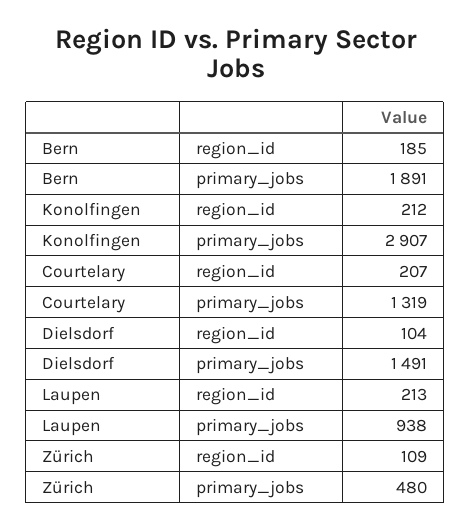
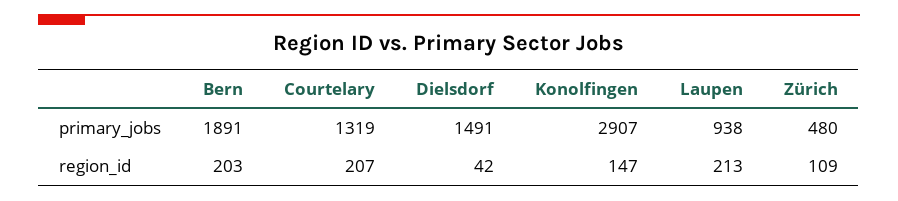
Bern, region_id: 185 -> 203
Konolfingen, region_id: 212 -> 147
Dielsdorf, region_id: 104 -> 42

